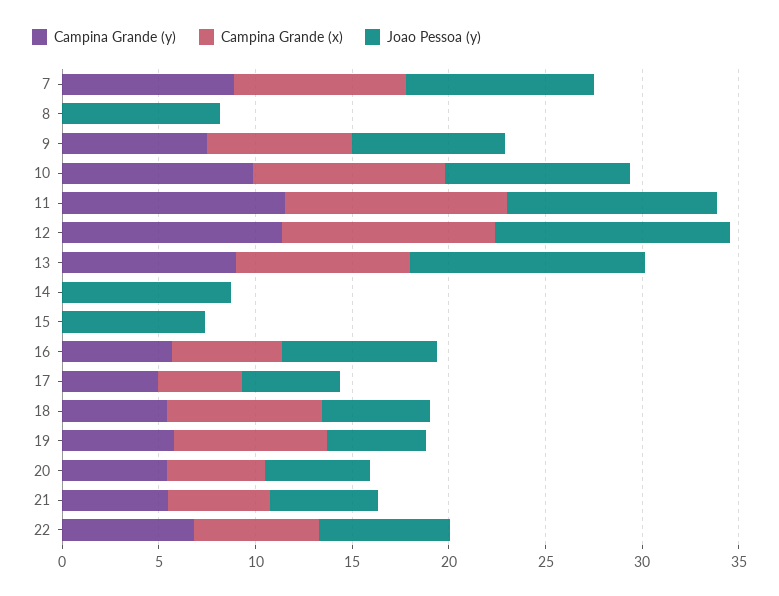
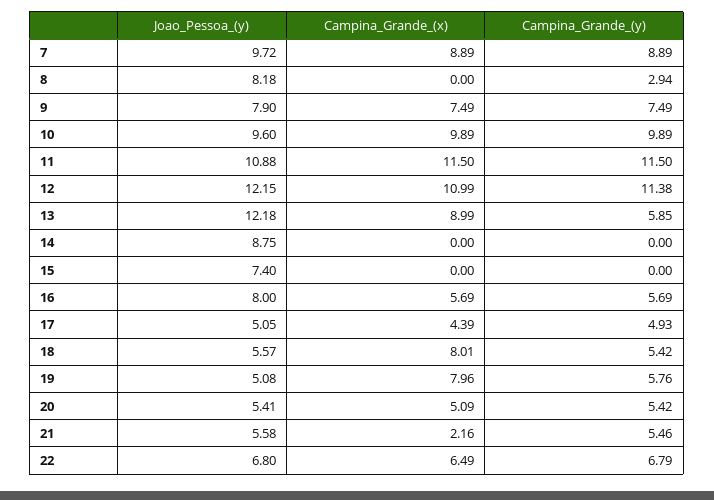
Campina Grande (y), 8: 0 -> 2.94
Campina Grande (y), 13: 9 -> 5.85
Campina Grande (x), 21: 5 -> 2.16

